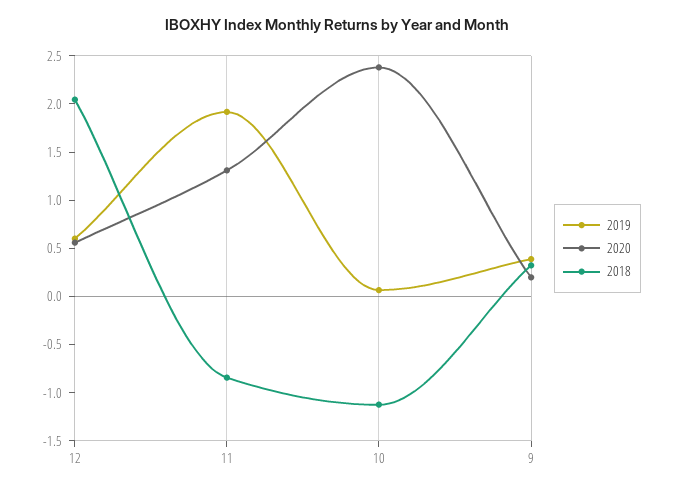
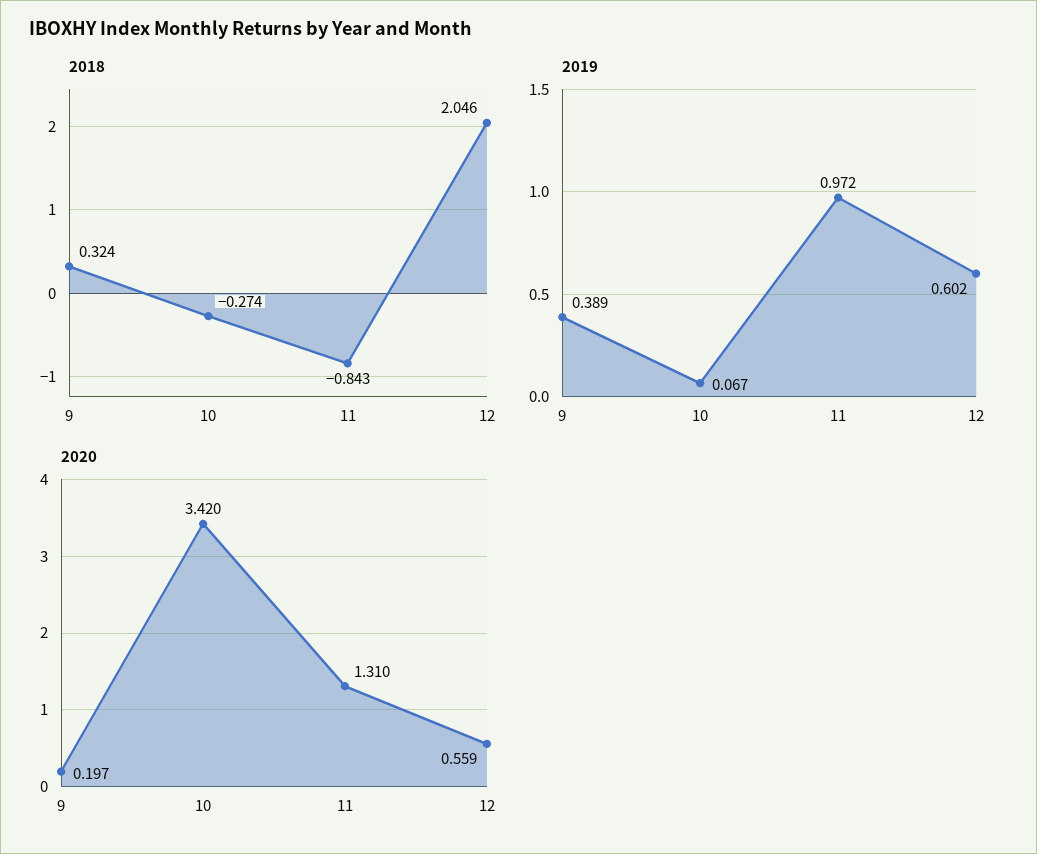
2019, 11: 1.9 -> 0.972
2020, 10: 2.4 -> 3.42
2018, 10: -1.1 -> -0.274

